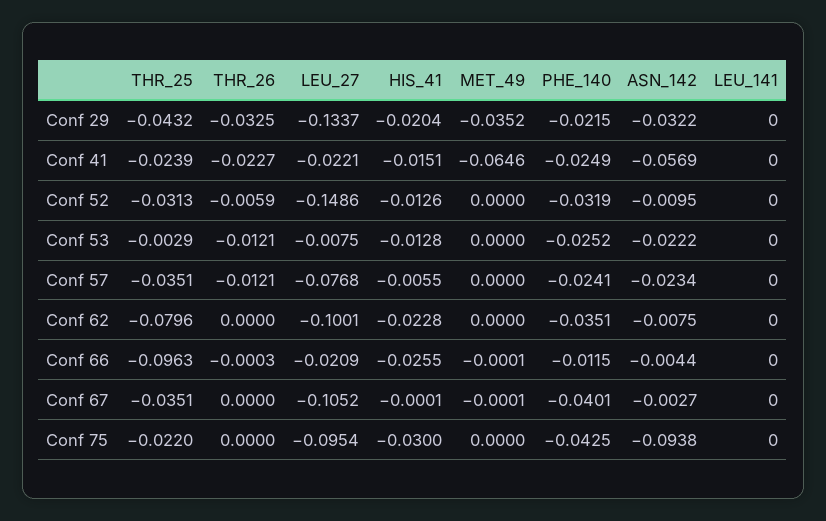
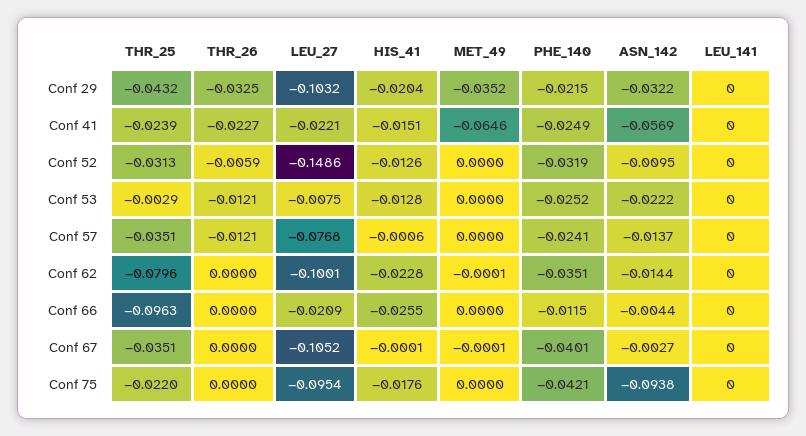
LEU_27, Conf 29: -0.1337 -> -0.1032
HIS_41, Conf 57: -0.0055 -> -0.0006
ASN_142, Conf 57: -0.0234 -> -0.0137
MET_49, Conf 62: 0 -> -0.0001
ASN_142, Conf 62: -0.0075 -> -0.0144
THR_26, Conf 66: -0.0003 -> 0
MET_49, Conf 66: -0.0001 -> 0
HIS_41, Conf 75: -0.03 -> -0.0176
PHE_140, Conf 75: -0.0425 -> -0.0421

